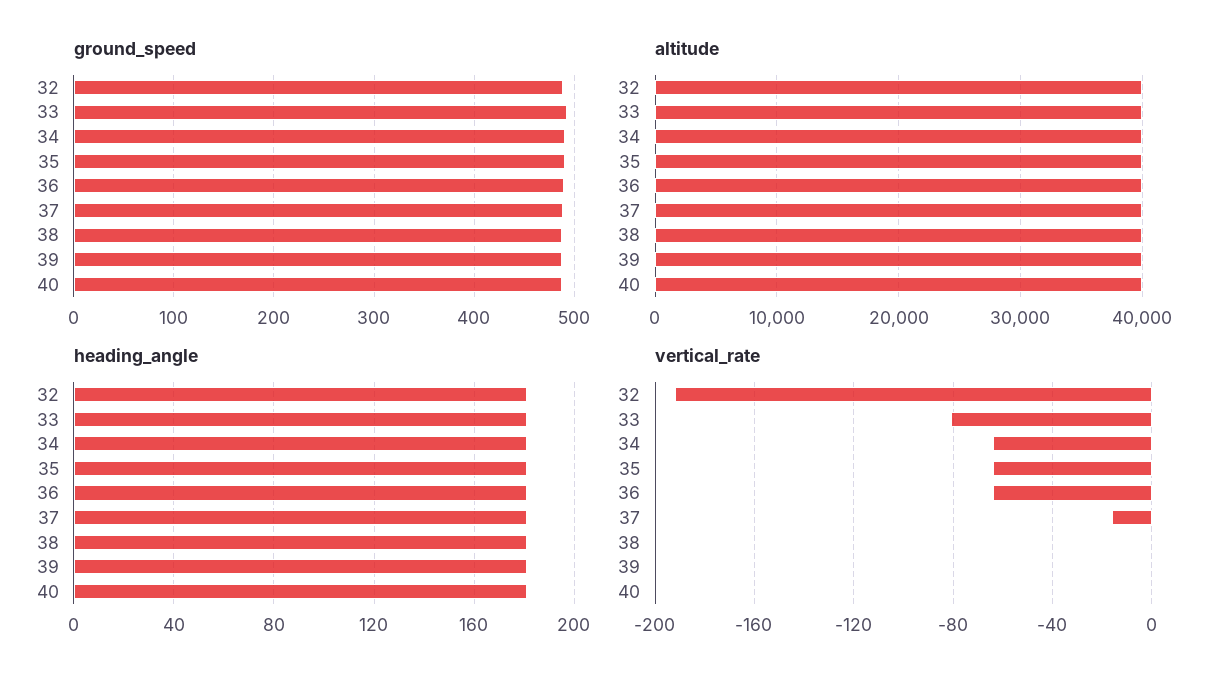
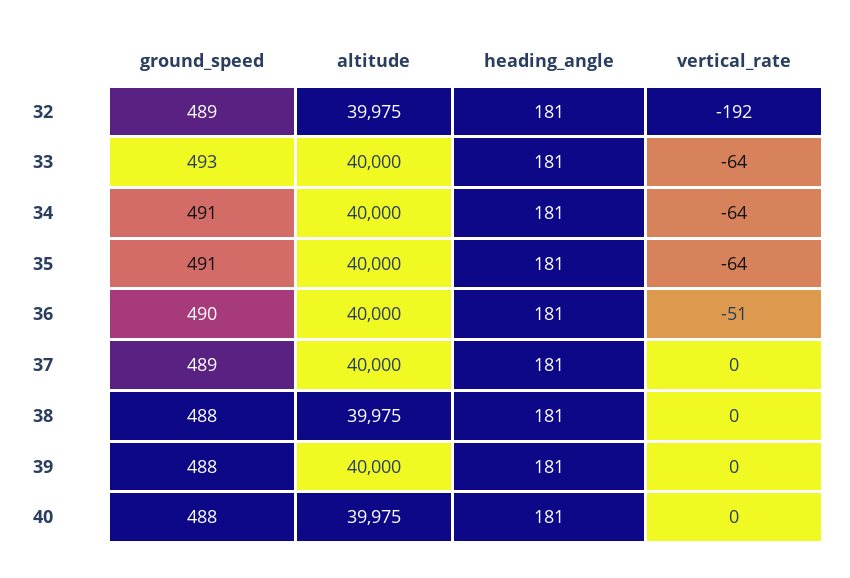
vertical_rate, 33: -80 -> -64
vertical_rate, 36: -65 -> -51
vertical_rate, 37: -15 -> 0

